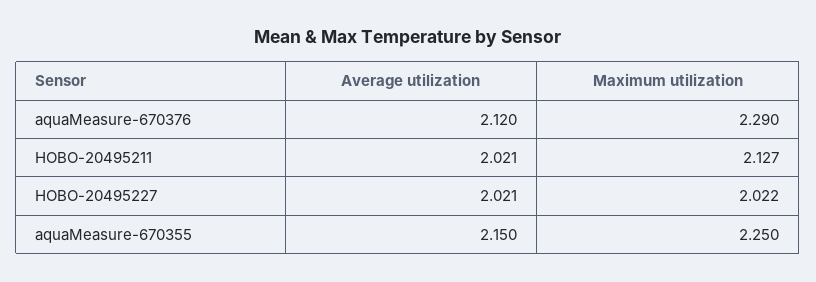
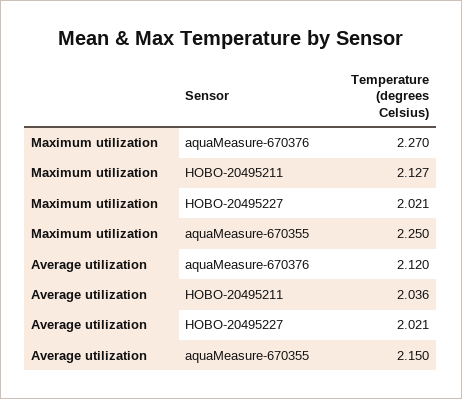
Maximum utilization, aquaMeasure-670376: 2.29 -> 2.27
Average utilization, HOBO-20495211: 2.021 -> 2.036
Maximum utilization, HOBO-20495227: 2.022 -> 2.021

